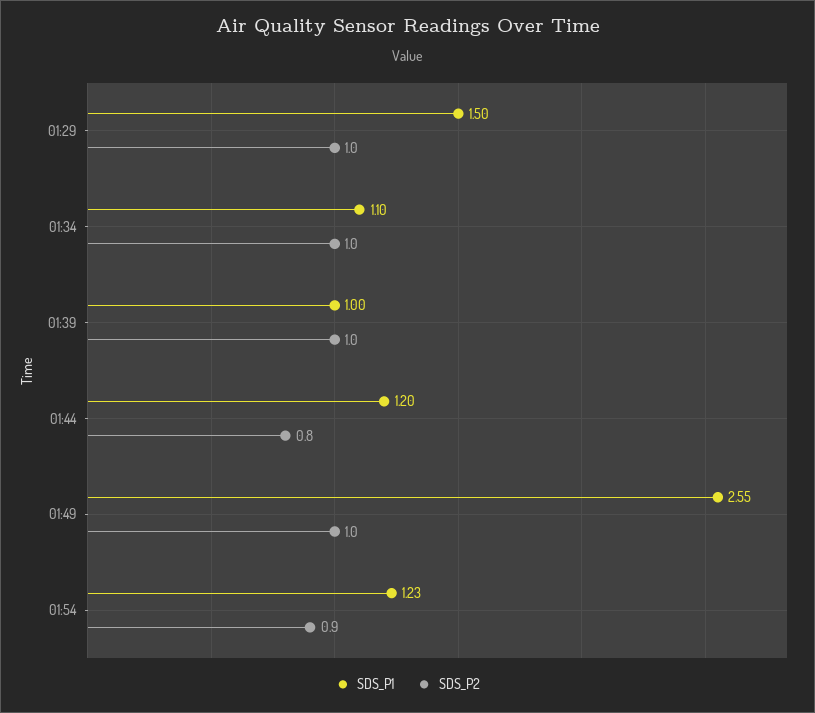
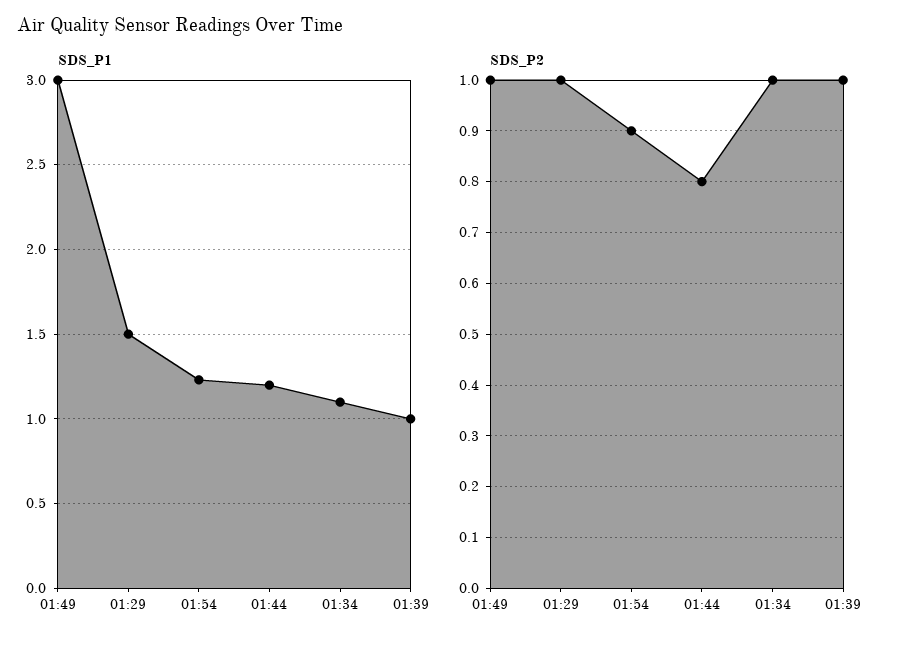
SDS_P1, 01:49: 2.55 -> 3

